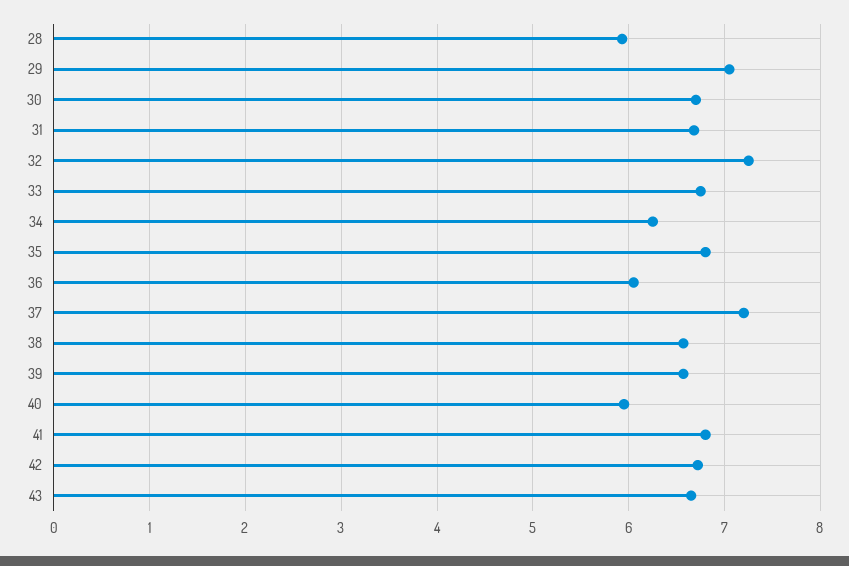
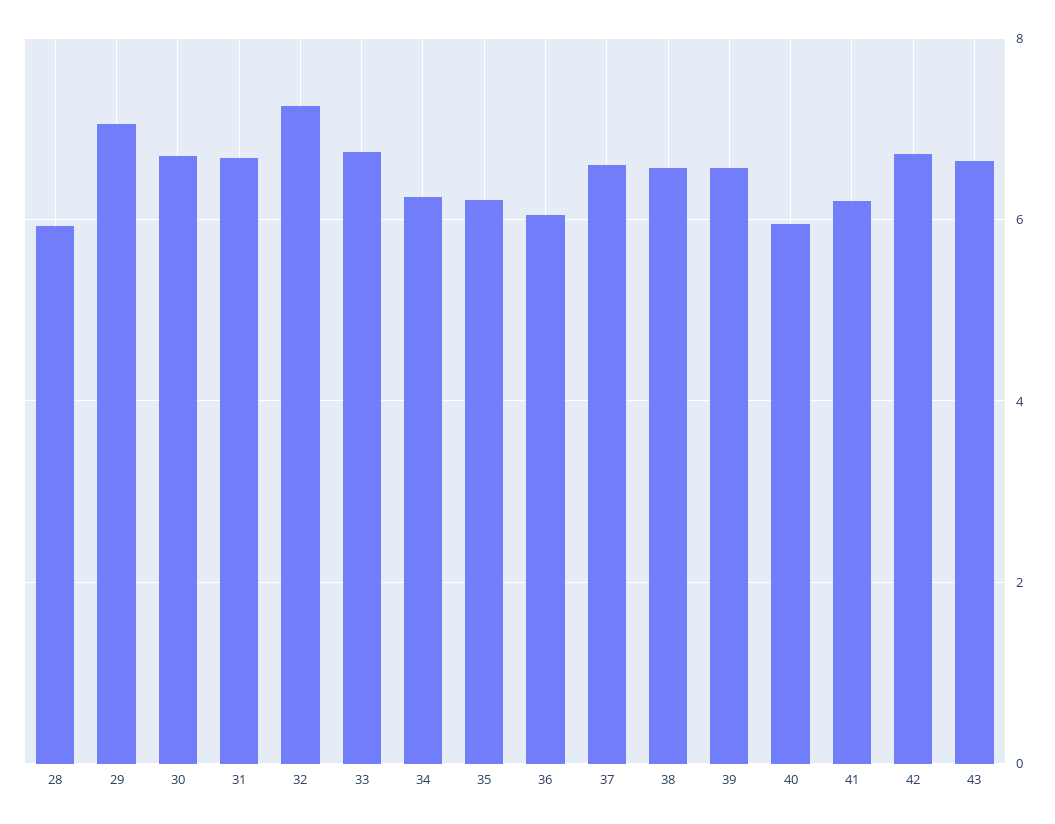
35: 6.8 -> 6.2
37: 7.2 -> 6.6
41: 6.8 -> 6.2

